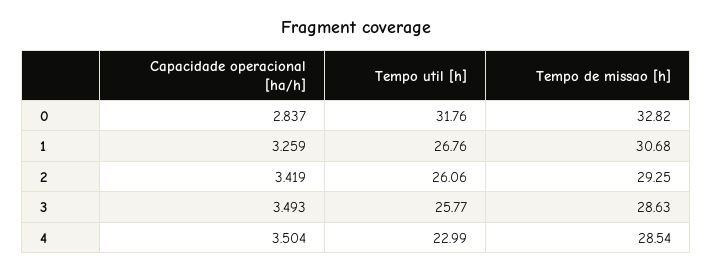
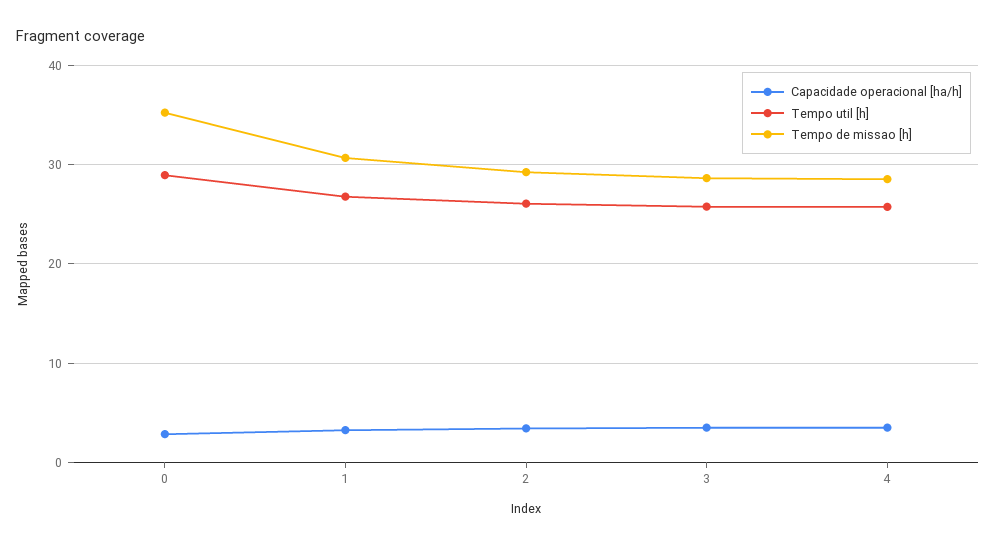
Tempo util [h], 0: 31.76 -> 29
Tempo de missao [h], 0: 32.82 -> 35
Tempo util [h], 4: 22.99 -> 26

